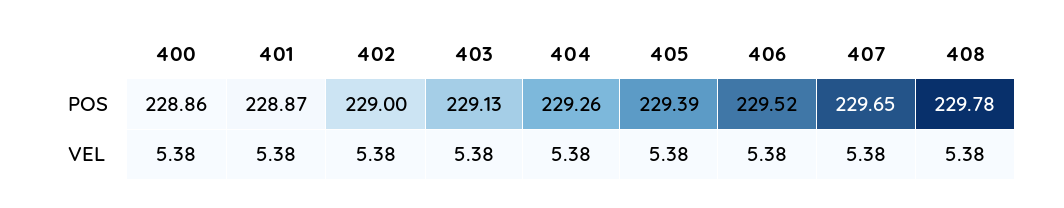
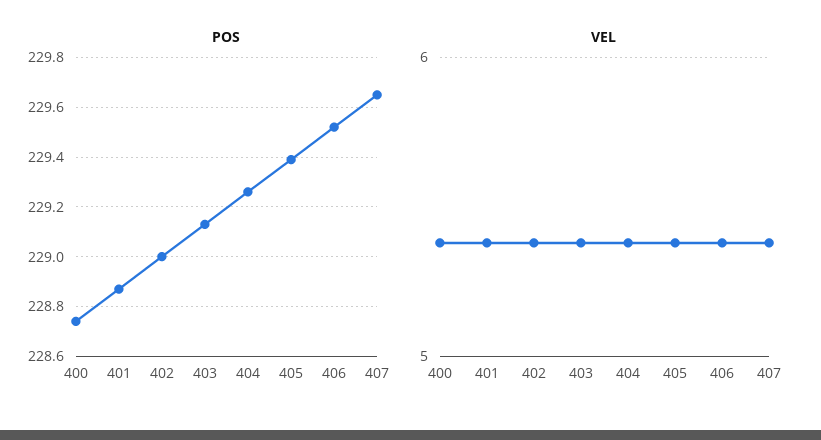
POS, 400: 228.86 -> 228.75
POS, 408: 229.78 -> none
VEL, 408: 5.38 -> none

